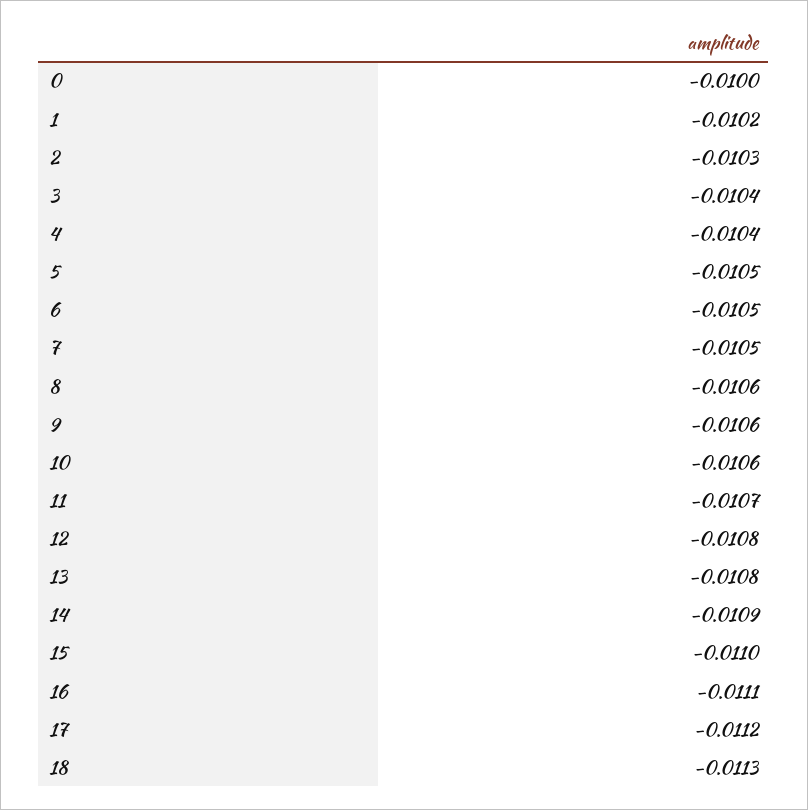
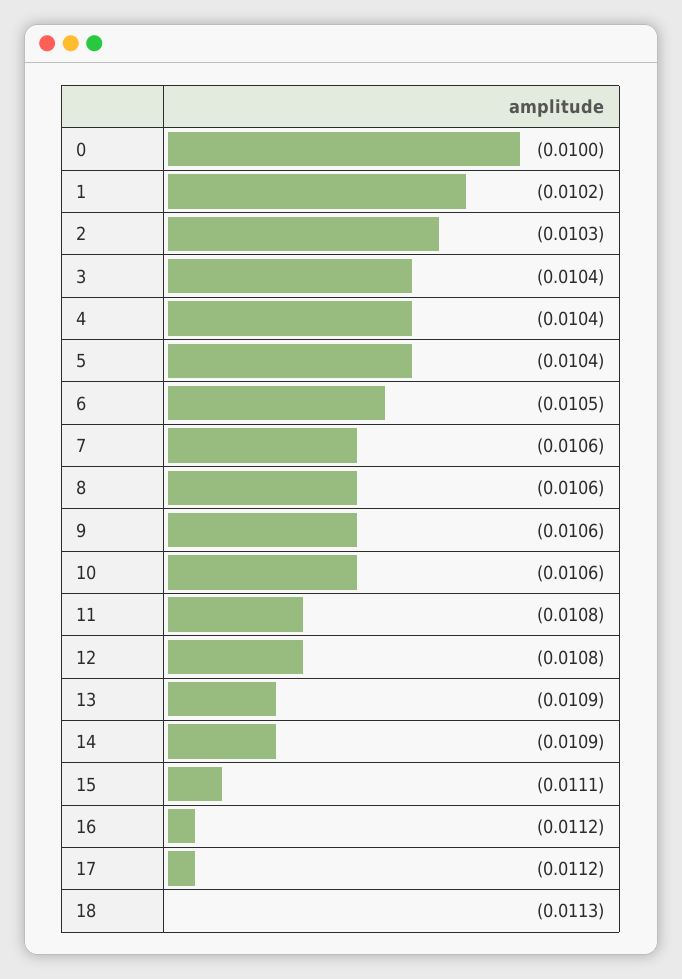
5: -0.0105 -> -0.0104
7: -0.0105 -> -0.0106
11: -0.0107 -> -0.0108
13: -0.0108 -> -0.0109
15: -0.011 -> -0.0111
16: -0.0111 -> -0.0112

